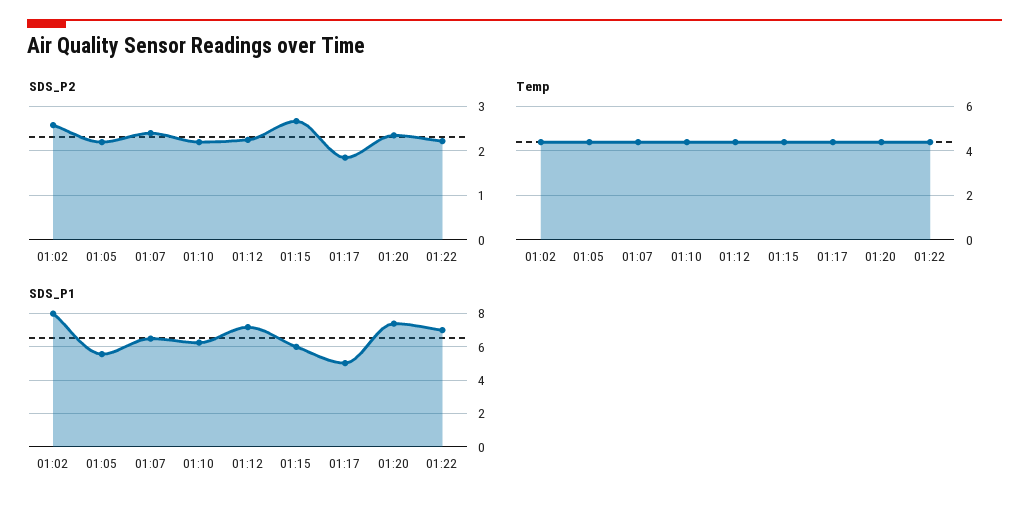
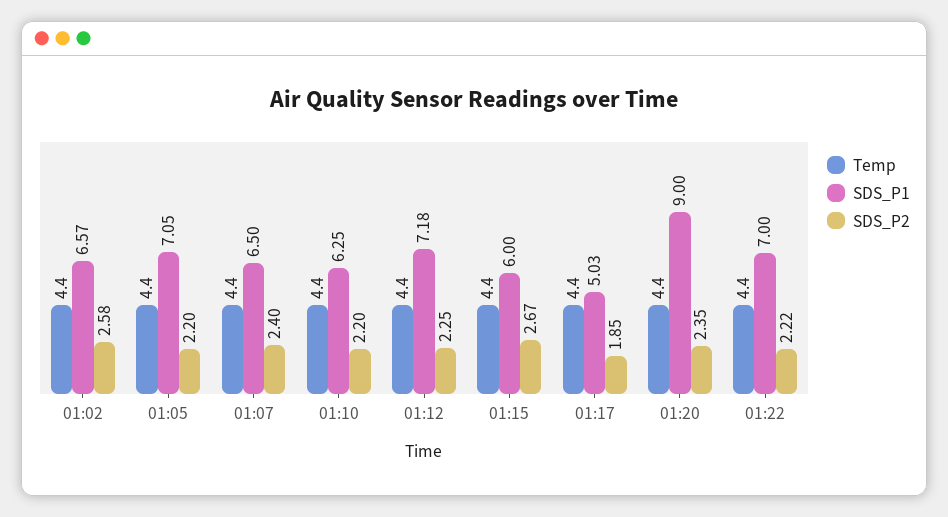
SDS_P1, 01:02: 8 -> 6.57
SDS_P1, 01:05: 5.5 -> 7.05
SDS_P1, 01:20: 7.5 -> 9

